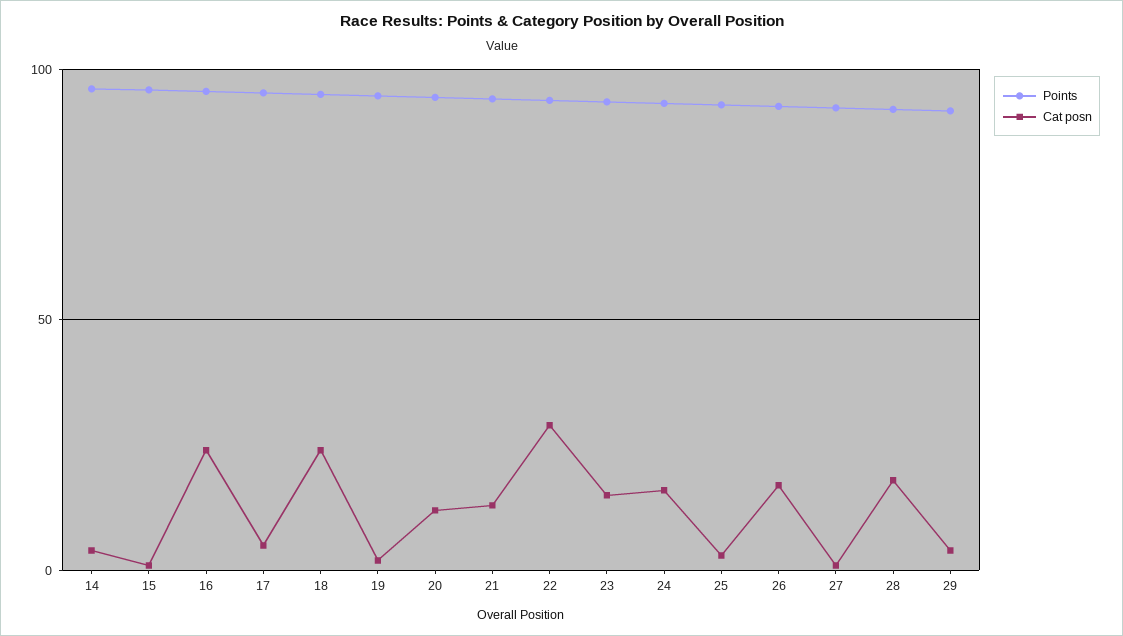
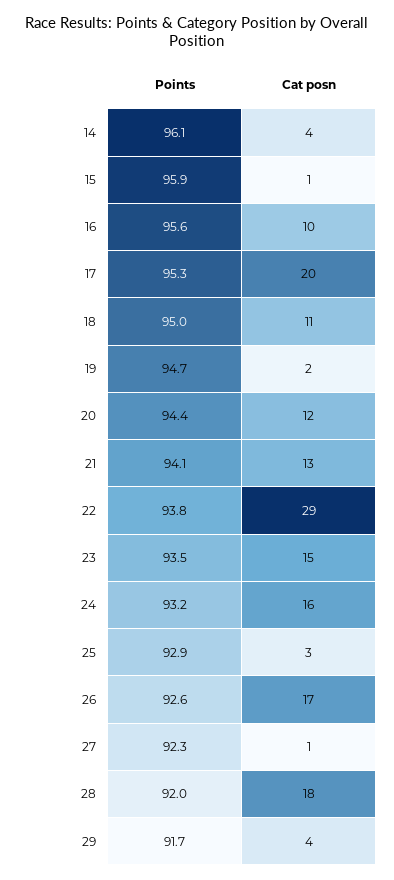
Cat posn, 16: 25 -> 10
Cat posn, 17: 5 -> 20
Cat posn, 18: 25 -> 11

